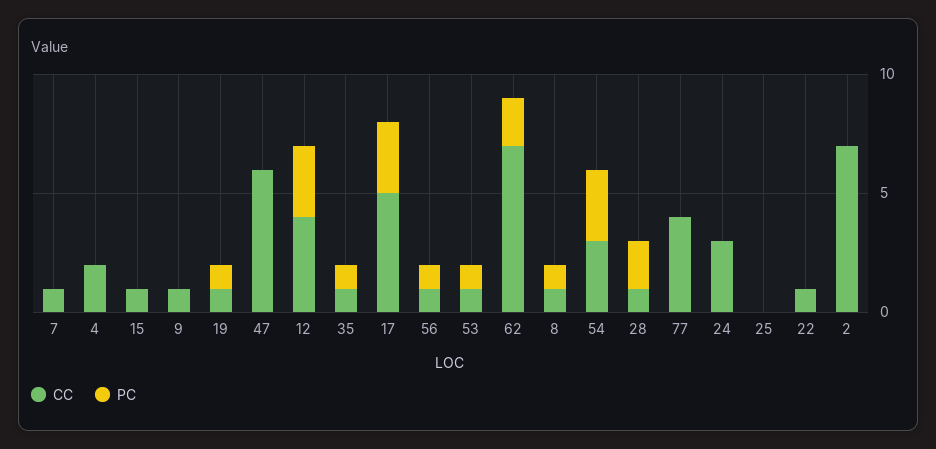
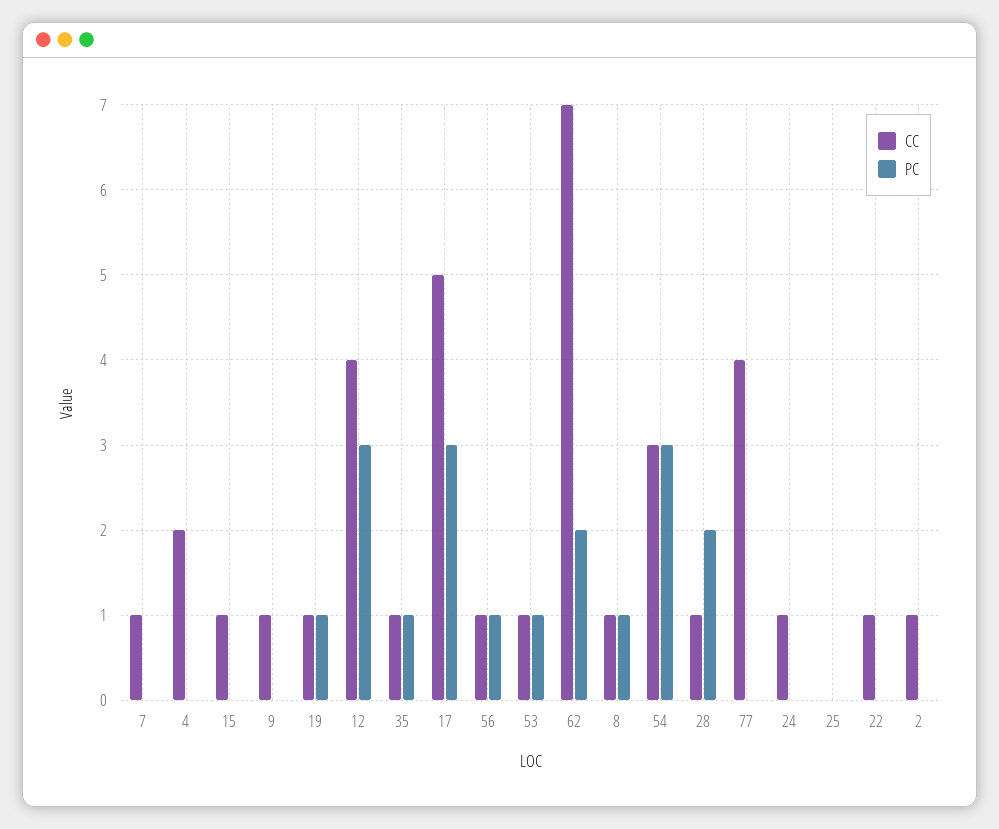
CC, 47: 6 -> none
PC, 47: 0 -> none
CC, 24: 3 -> 1
CC, 2: 7 -> 1

